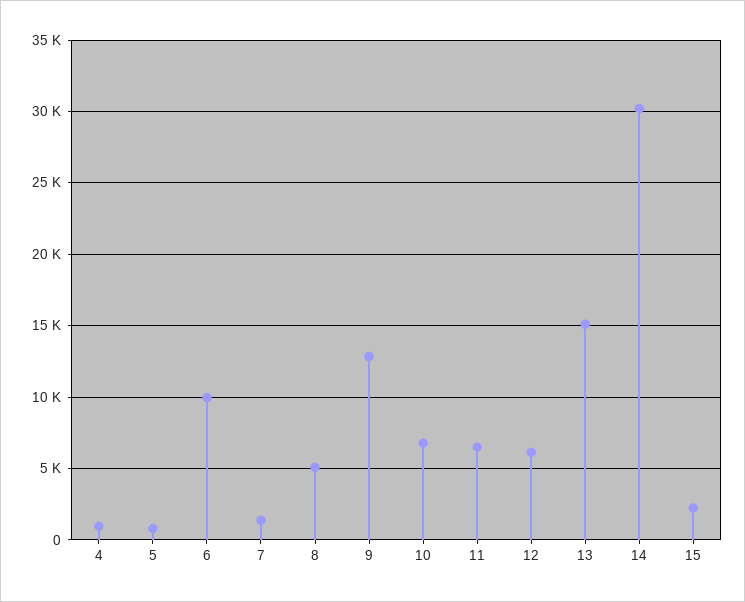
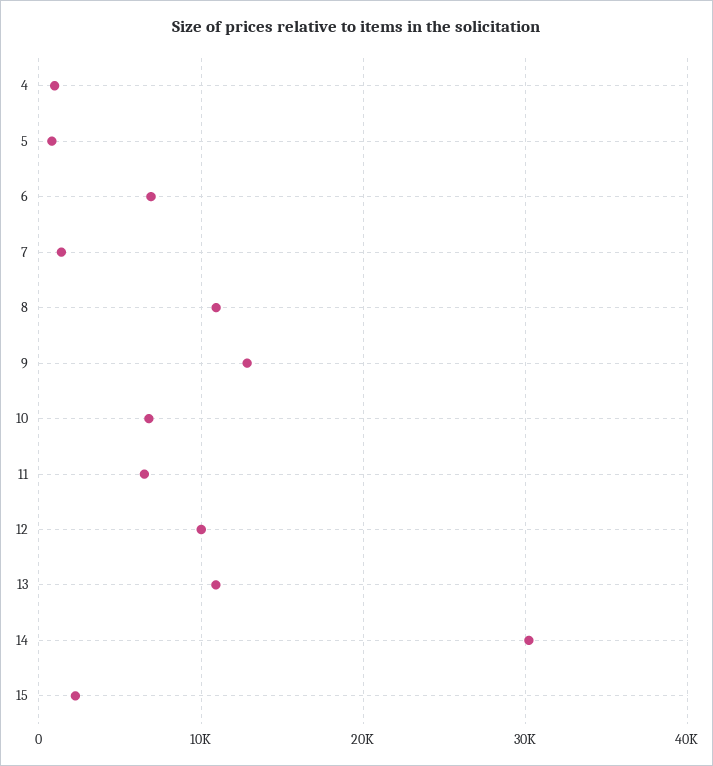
6: 10000 -> 7000
8: 5000 -> 11000
12: 6000 -> 10000
13: 15000 -> 11000

